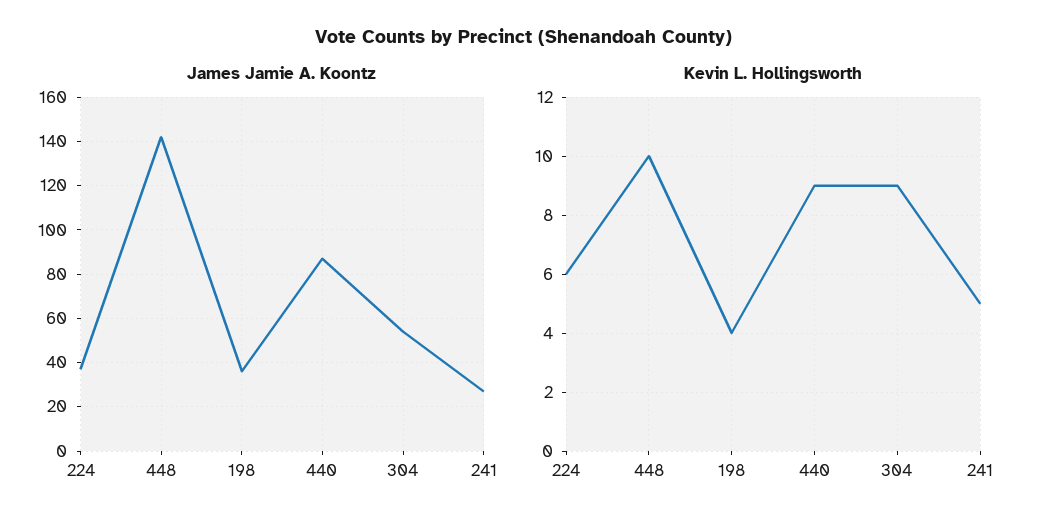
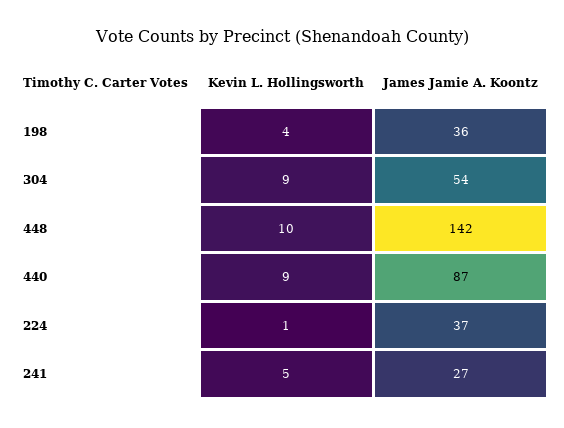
Kevin L. Hollingsworth, 224: 6 -> 1

